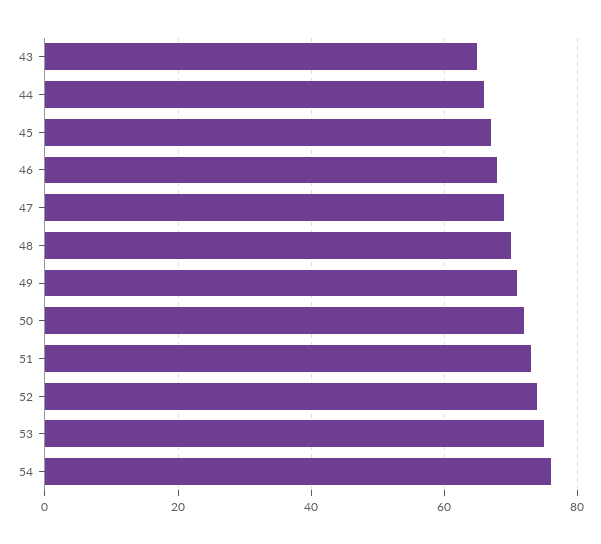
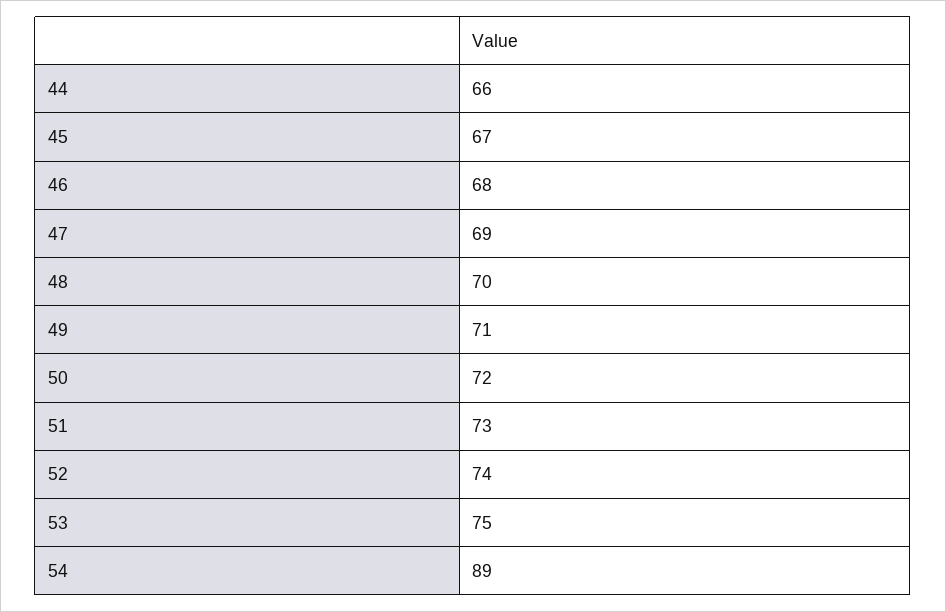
43: 65 -> none
54: 75 -> 89

